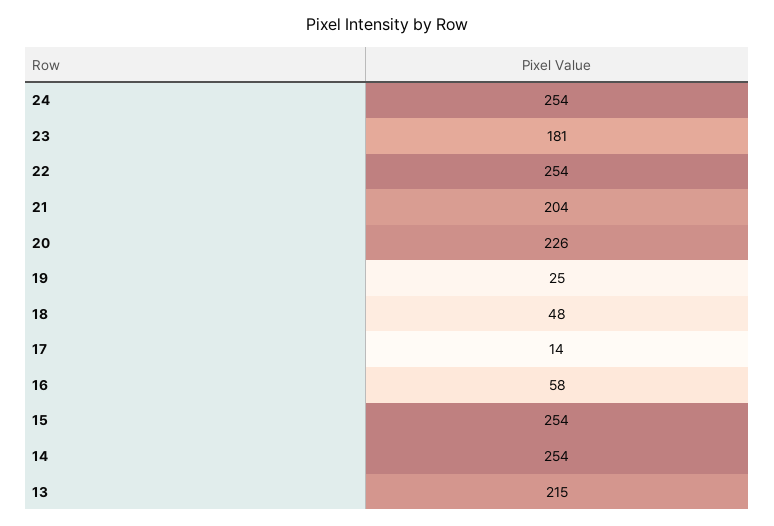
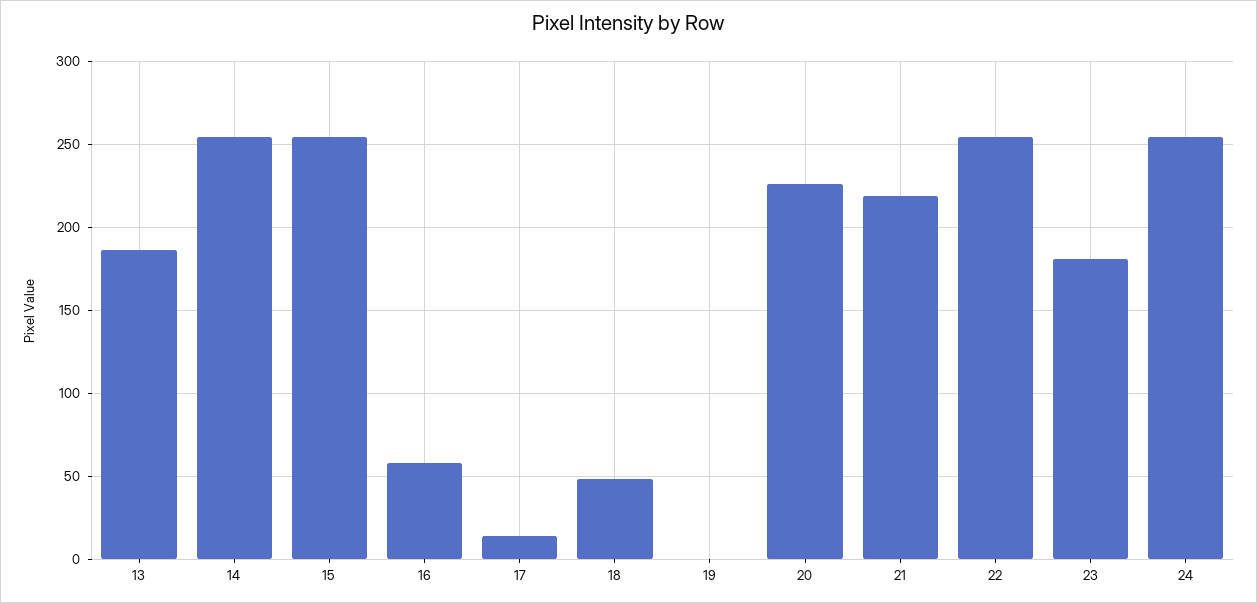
21: 204 -> 220
19: 25 -> 0
13: 215 -> 185

